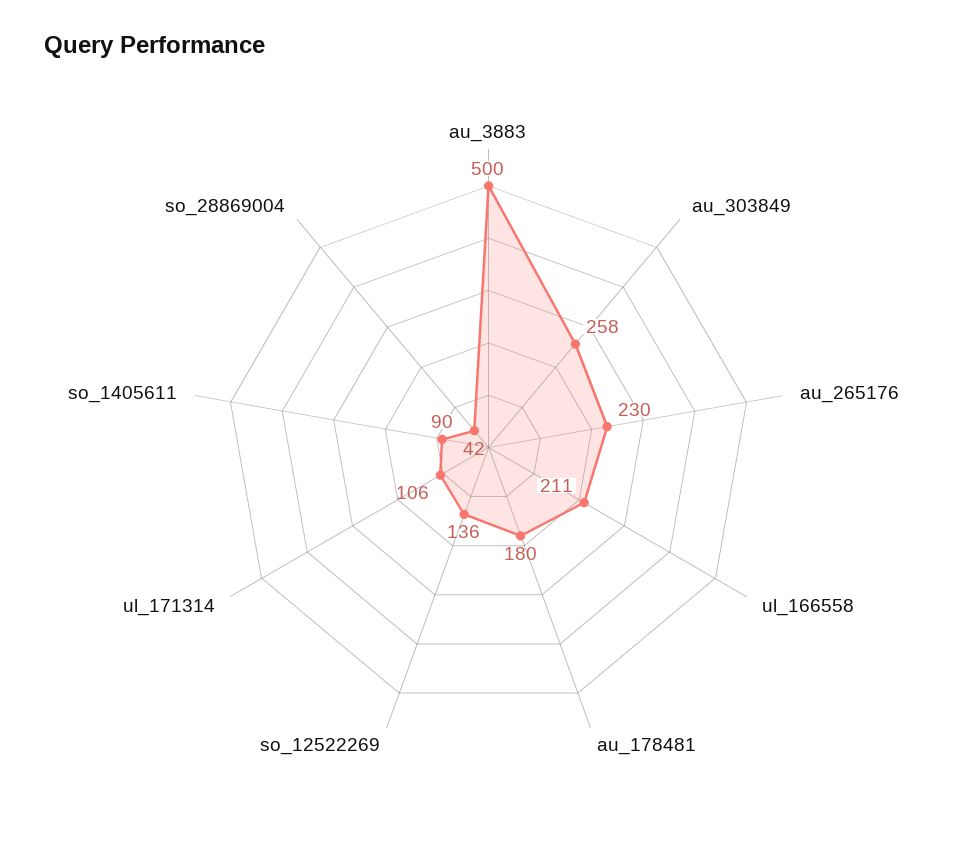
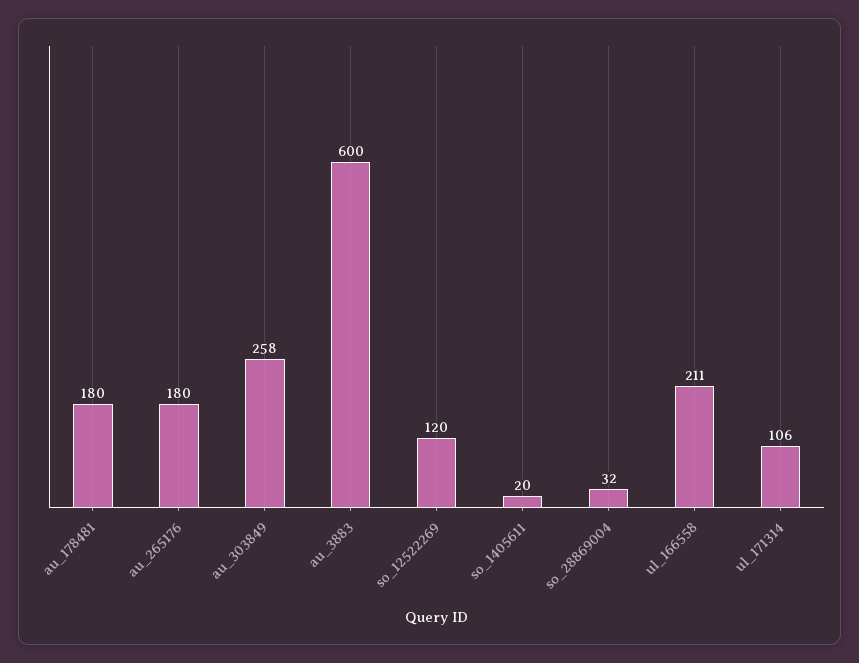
au_3883: 500 -> 600
au_265176: 230 -> 180
so_12522269: 136 -> 120
so_1405611: 90 -> 20
so_28869004: 42 -> 32

